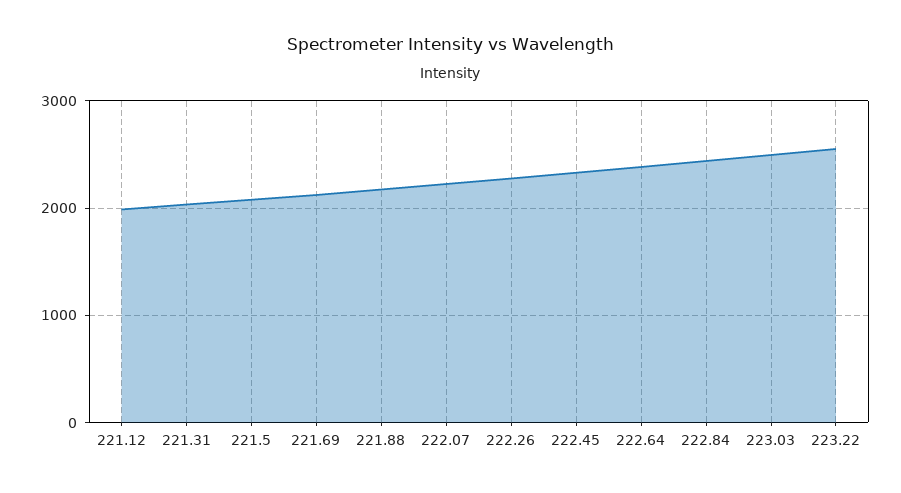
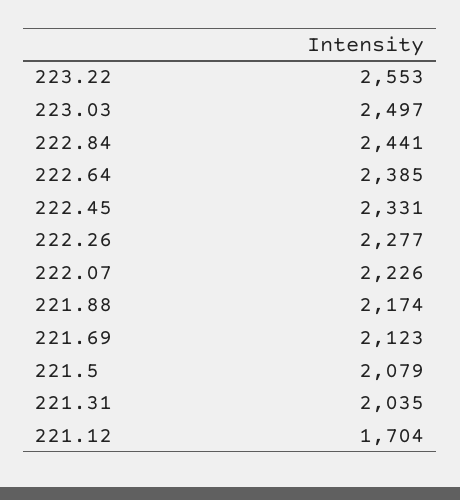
221.12: 2000 -> 1704

